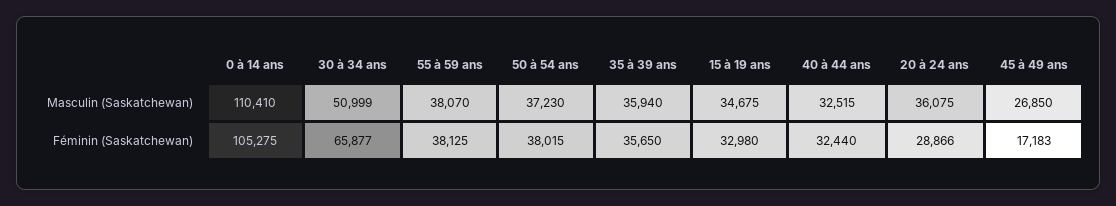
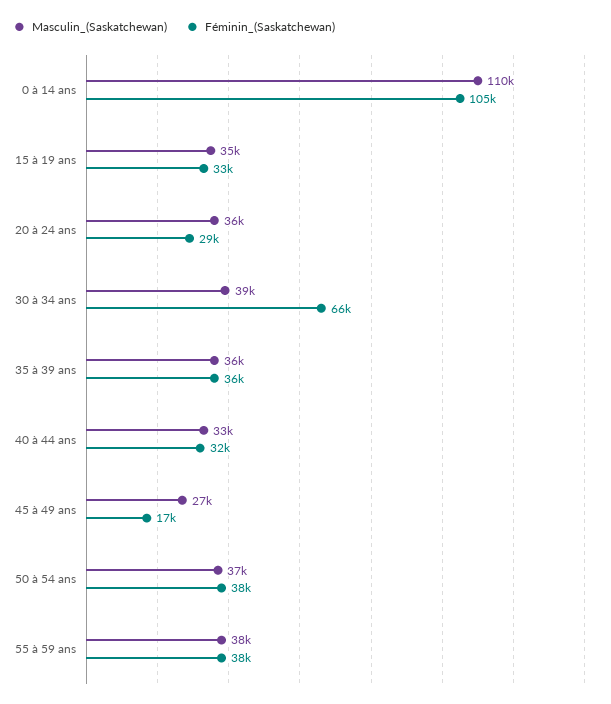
Masculin (Saskatchewan), 30 à 34 ans: 50999 -> 39000

